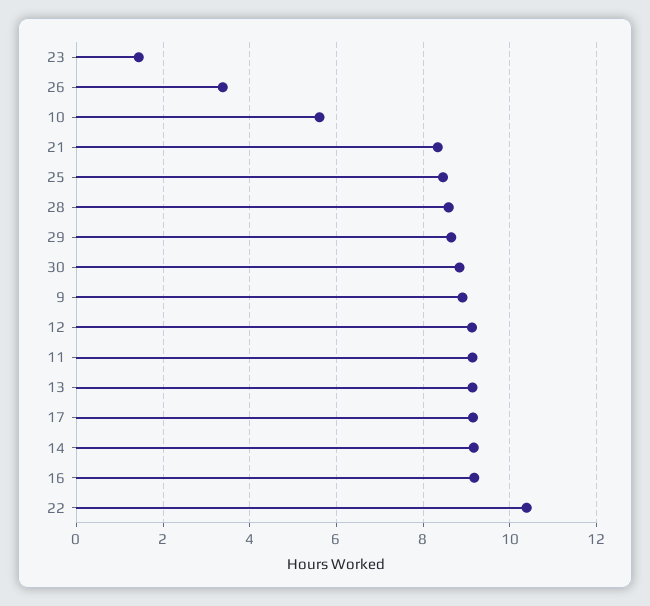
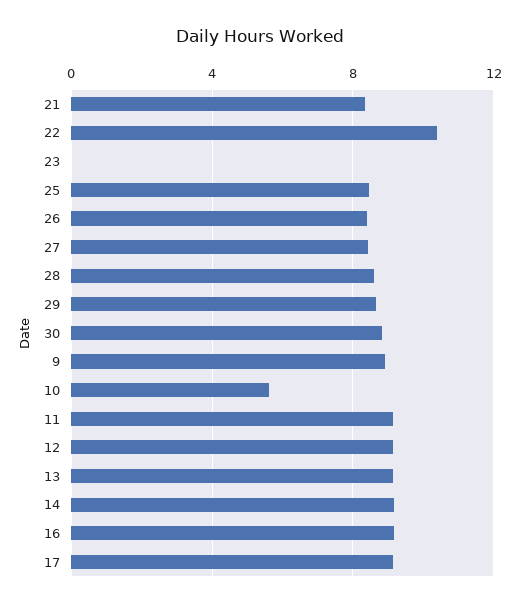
23: 1.4 -> 0
26: 3.4 -> 8.5
27: none -> 8.5

